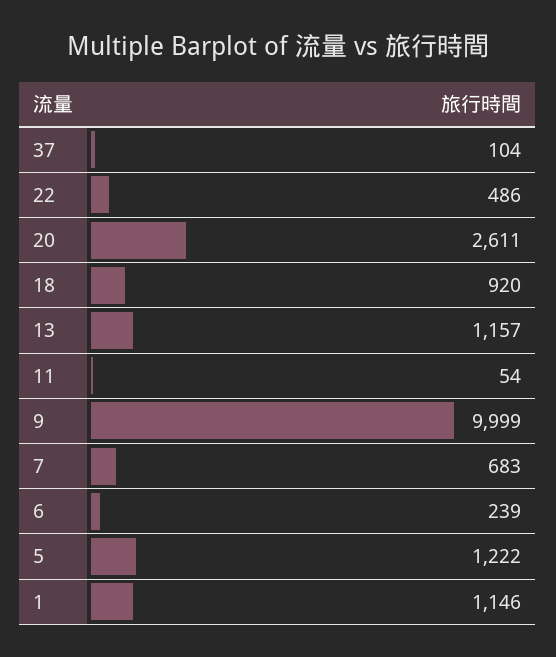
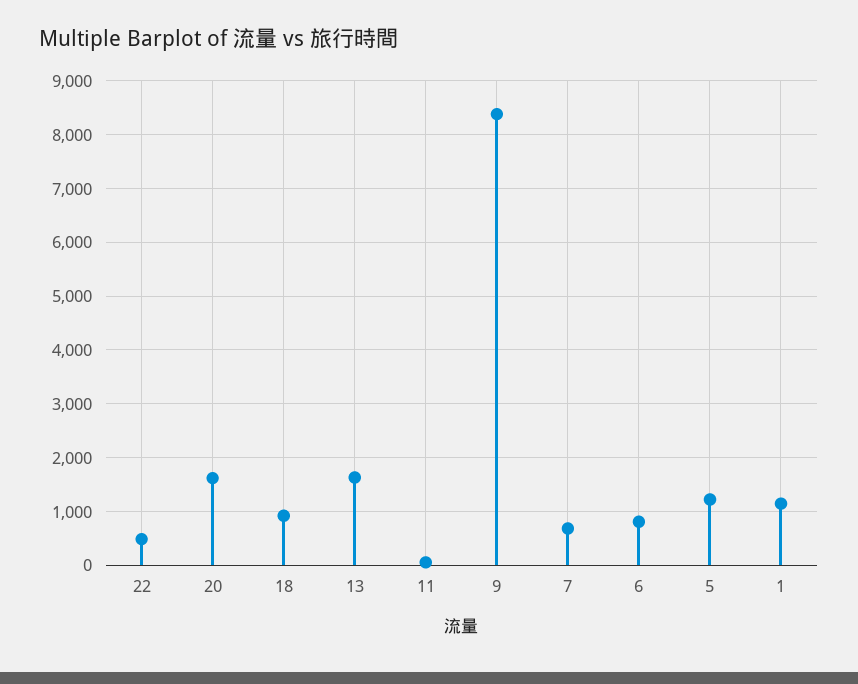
37: 104 -> none
20: 2611 -> 1600
13: 1157 -> 1600
9: 9999 -> 8400
6: 239 -> 800

